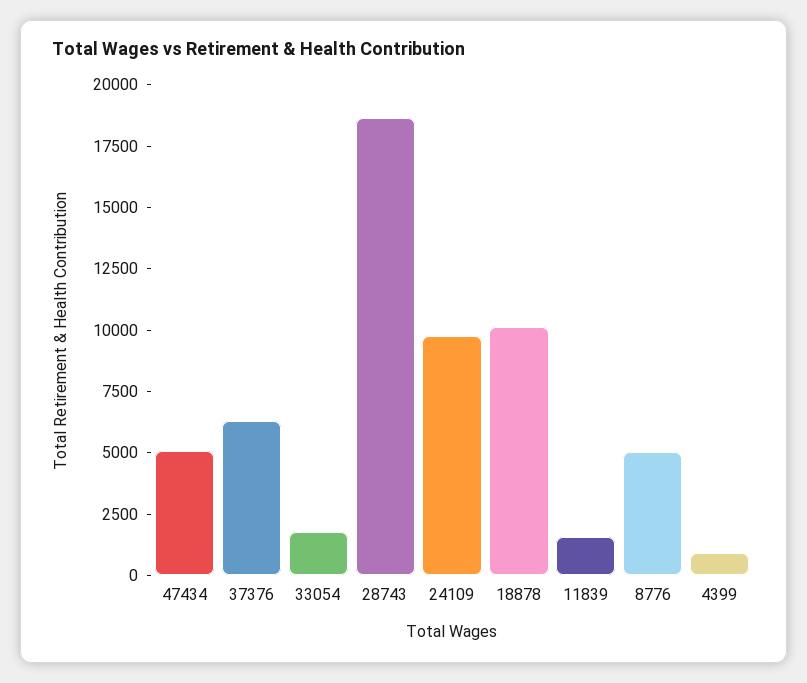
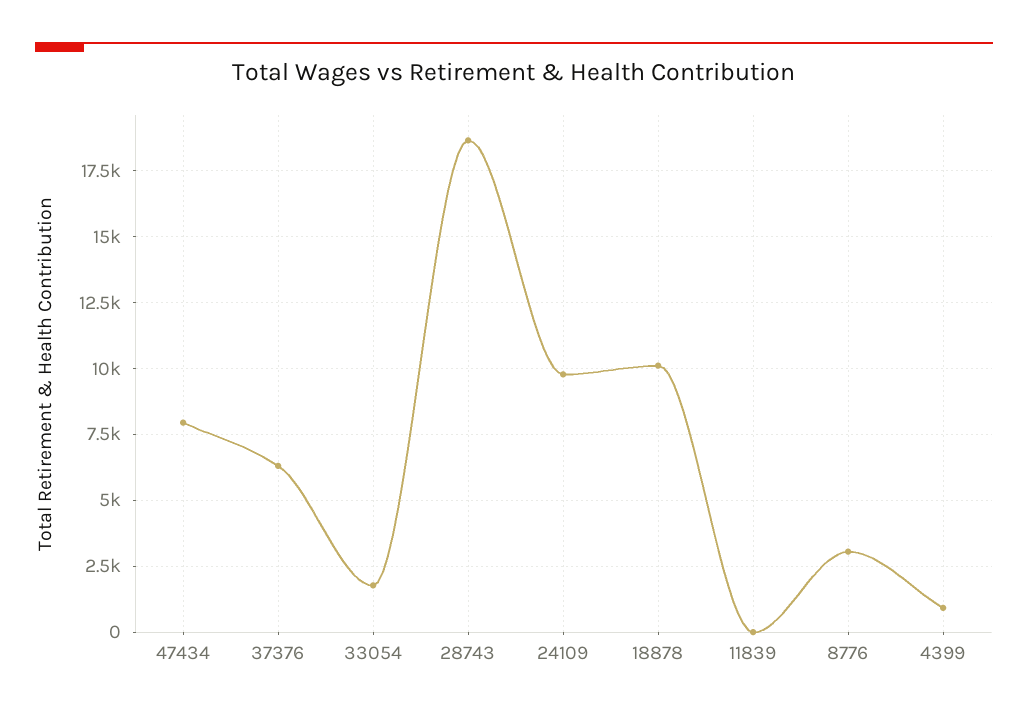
47434: 5000 -> 8000
11839: 1500 -> 0
8776: 5000 -> 3000

